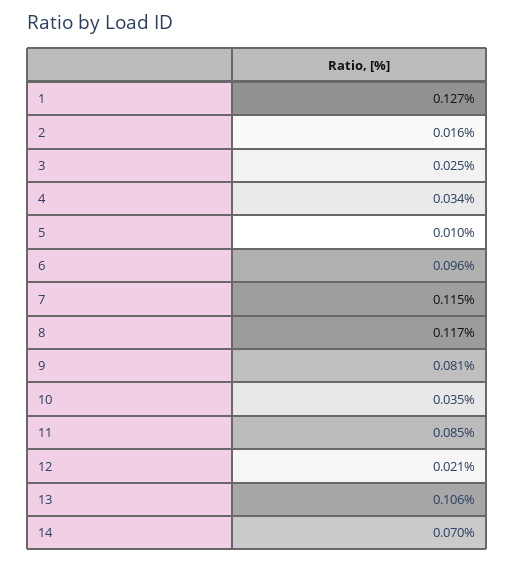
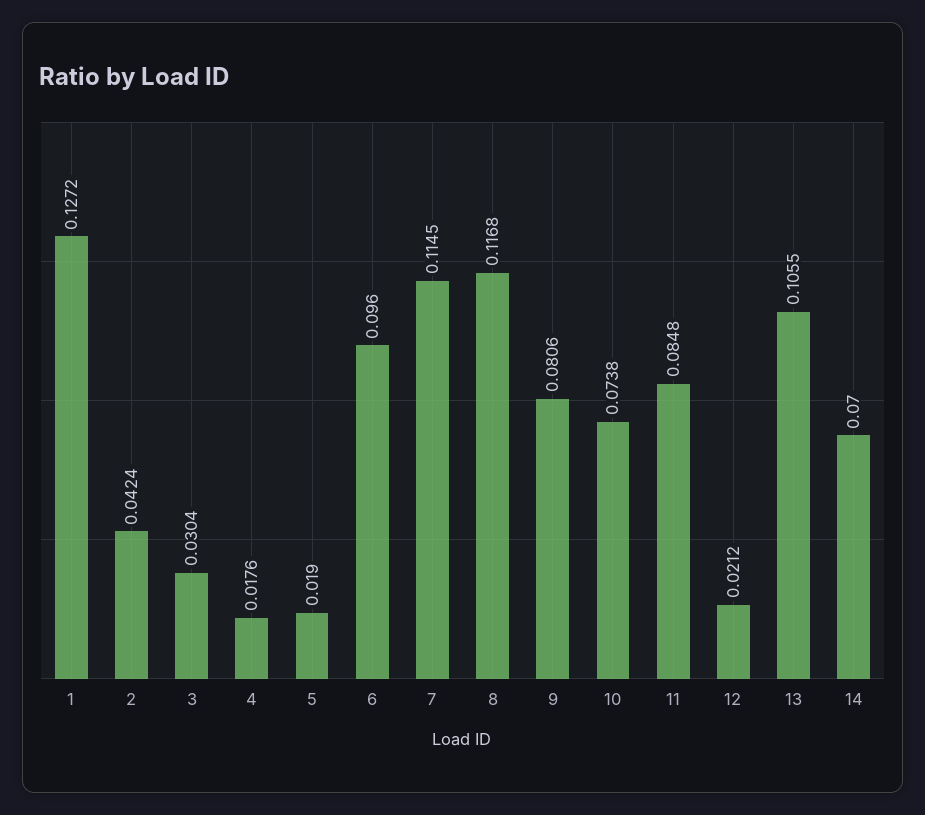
2: 0.016 -> 0.0424
3: 0.025 -> 0.0304
4: 0.034 -> 0.0176
5: 0.01 -> 0.019
10: 0.035 -> 0.0738

